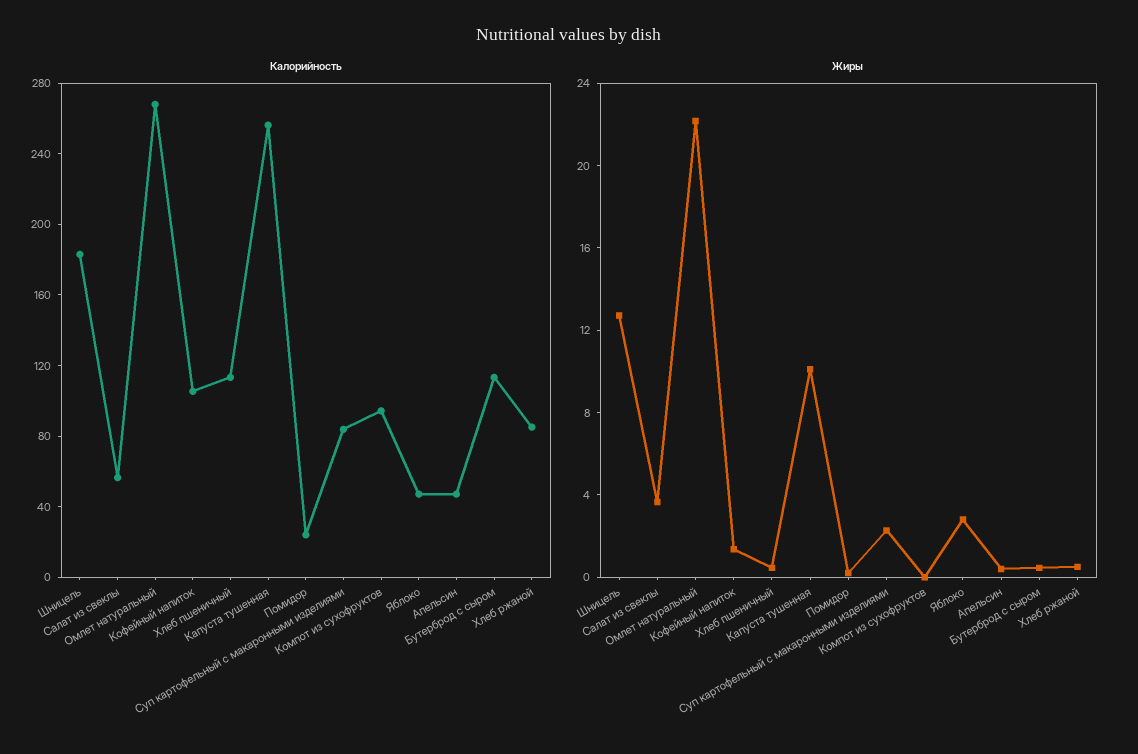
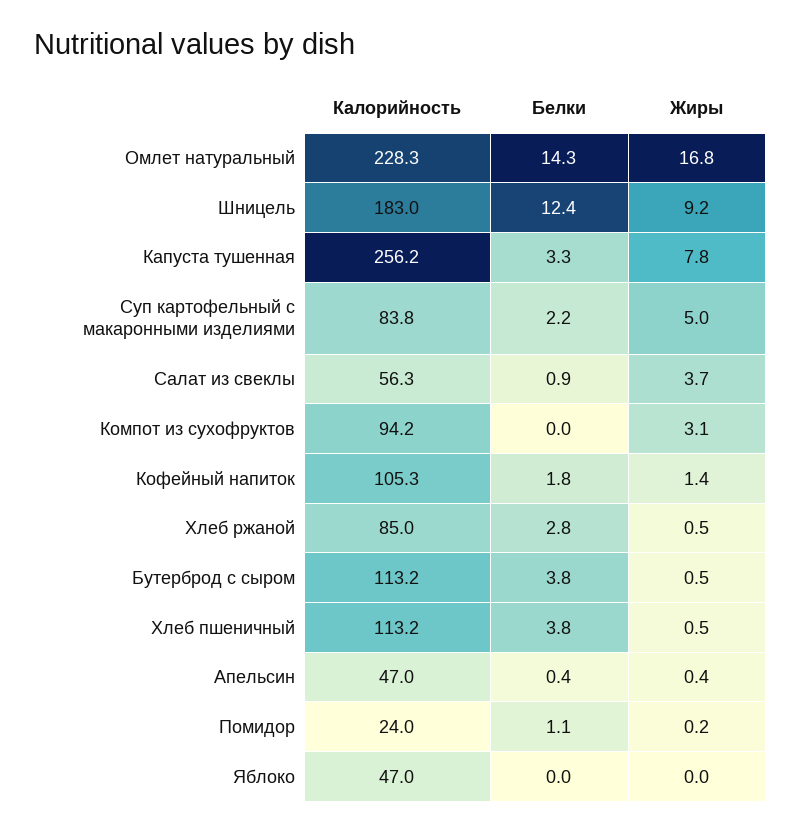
Калорийность, Омлет натуральный: 270 -> 228.3
Жиры, Шницель: 13 -> 9.2
Жиры, Омлет натуральный: 22 -> 16.8
Жиры, Капуста тушенная: 10 -> 7.8
Жиры, Суп картофельный с макаронными изделиями: 2 -> 5
Жиры, Компот из сухофруктов: 0 -> 3.1
Жиры, Яблоко: 3 -> 0
Белки, Омлет натуральный: none -> 14.3
Белки, Шницель: none -> 12.4
Белки, Капуста тушенная: none -> 3.3
Белки, Суп картофельный с макаронными изделиями: none -> 2.2
Белки, Салат из свеклы: none -> 0.9
Белки, Компот из сухофруктов: none -> 0
Белки, Кофейный напиток: none -> 1.8
Белки, Хлеб ржаной: none -> 2.8
Белки, Бутерброд с сыром: none -> 3.8
Белки, Хлеб пшеничный: none -> 3.8
Белки, Апельсин: none -> 0.4
Белки, Помидор: none -> 1.1
Белки, Яблоко: none -> 0

